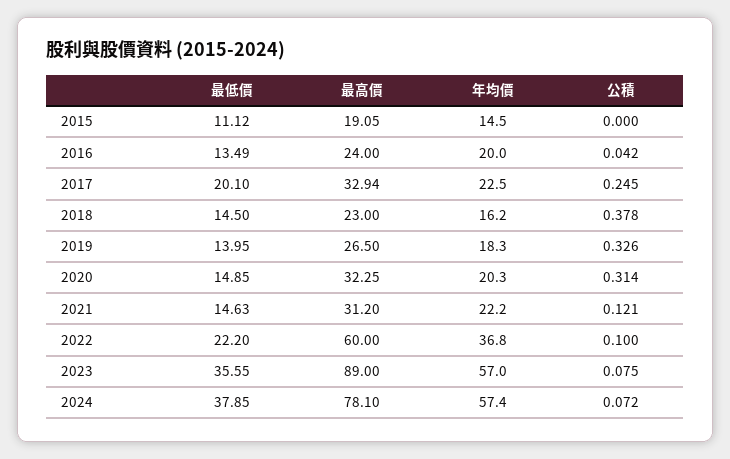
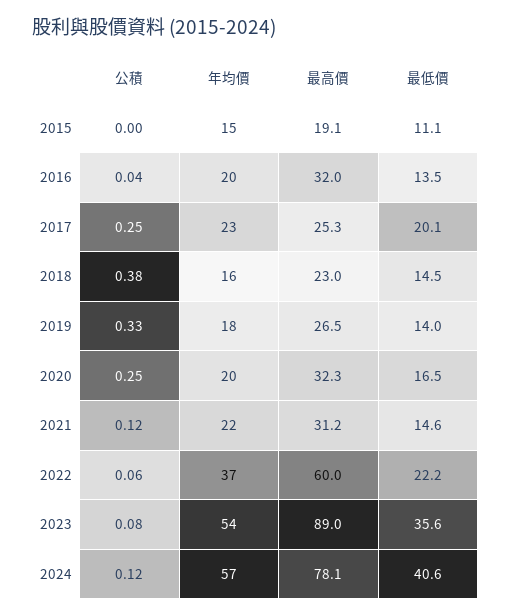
最高價, 2016: 24 -> 32
最高價, 2017: 32.94 -> 25.3
最低價, 2020: 14.85 -> 16.5
公積, 2020: 0.314 -> 0.25
公積, 2022: 0.1 -> 0.06
年均價, 2023: 57 -> 54
最低價, 2024: 37.85 -> 40.6
公積, 2024: 0.072 -> 0.12

